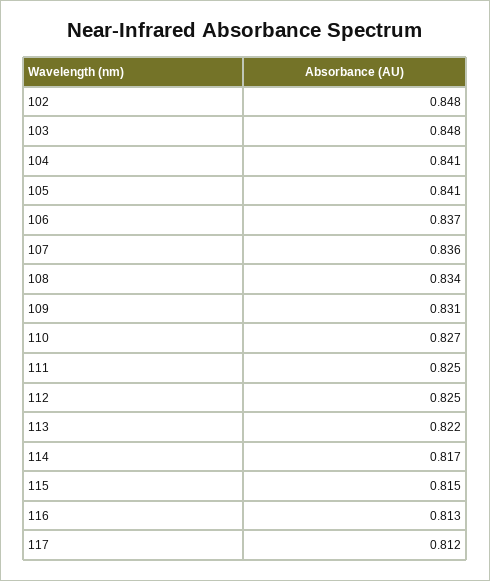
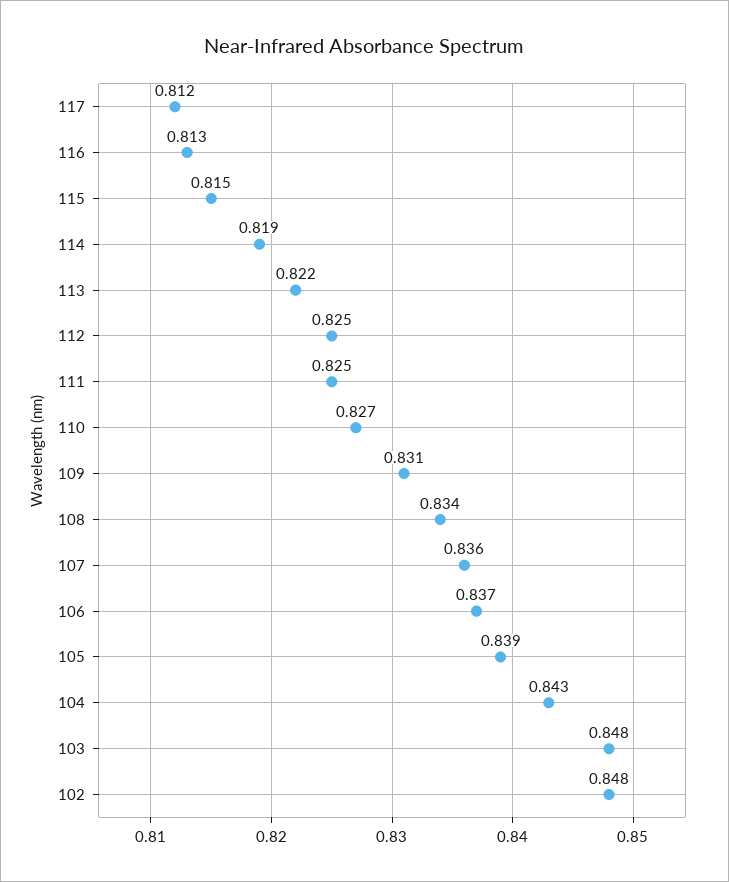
104: 0.841 -> 0.843
105: 0.841 -> 0.839
114: 0.817 -> 0.819

